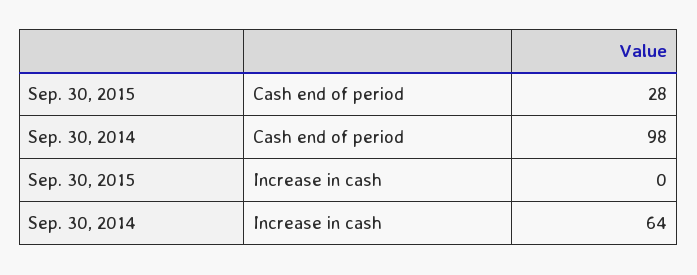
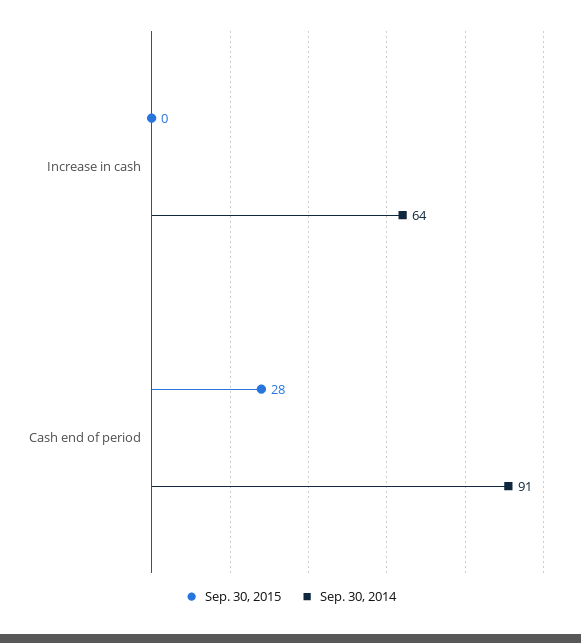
Sep. 30, 2014, Cash end of period: 98 -> 91

